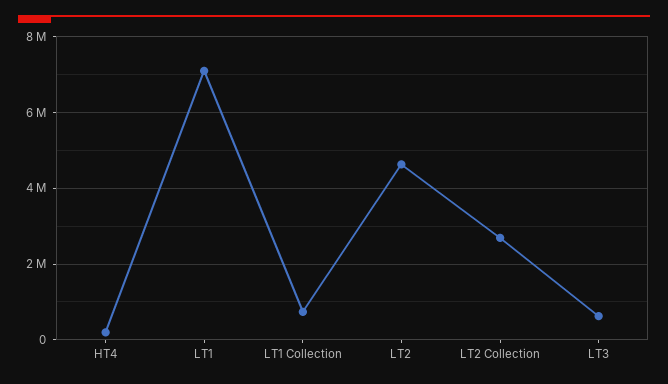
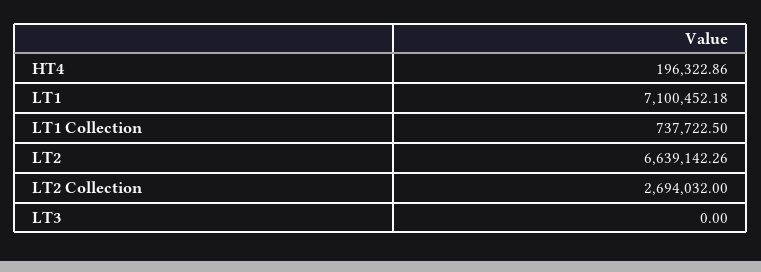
LT2: 4600000 -> 6639142.26
LT3: 600000 -> 0

